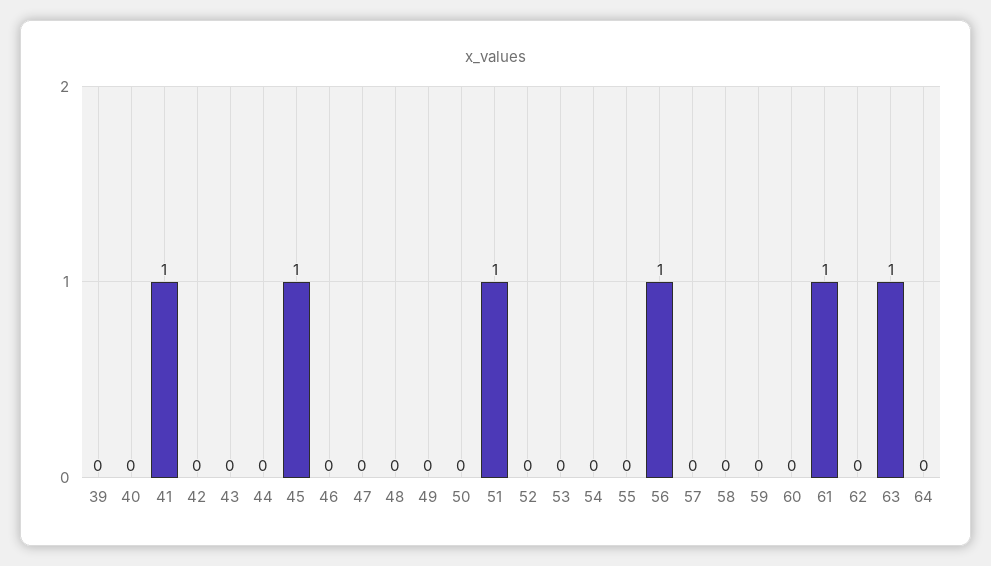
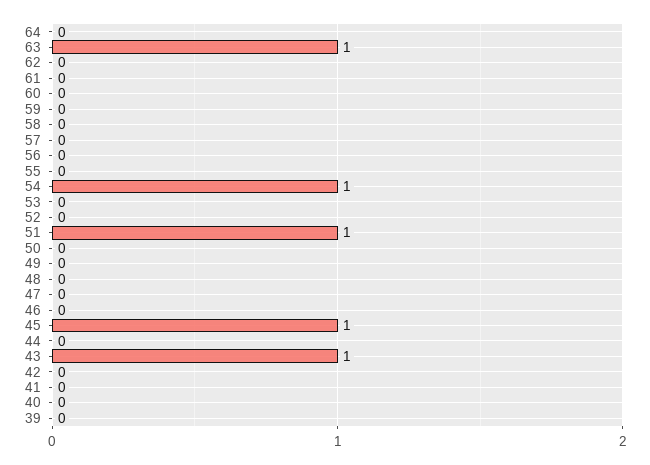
41: 1 -> 0
43: 0 -> 1
54: 0 -> 1
56: 1 -> 0
61: 1 -> 0

